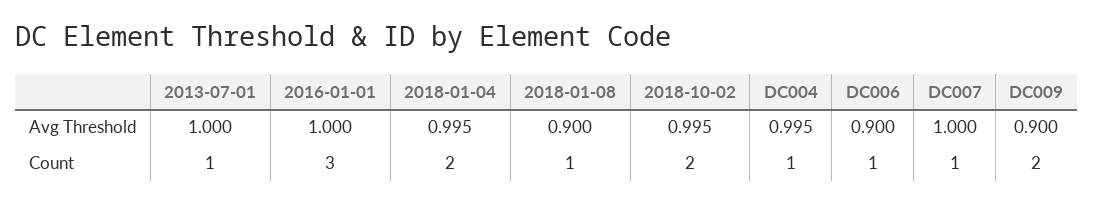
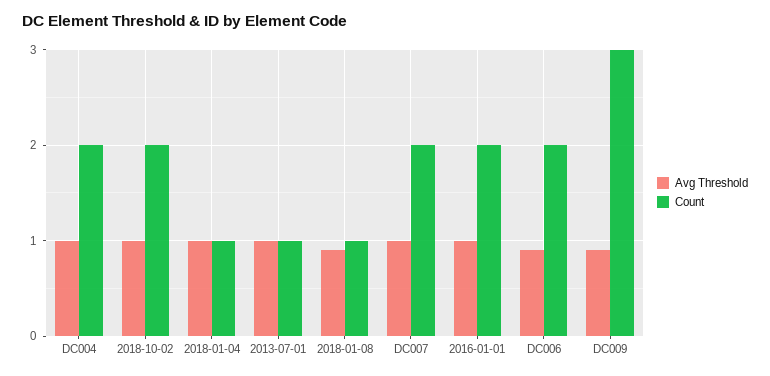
Count, 2016-01-01: 3 -> 2
Count, 2018-01-04: 2 -> 1
Count, DC004: 1 -> 2
Count, DC006: 1 -> 2
Count, DC007: 1 -> 2
Count, DC009: 2 -> 3

